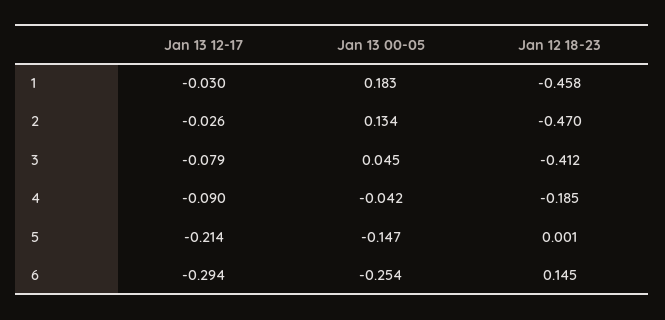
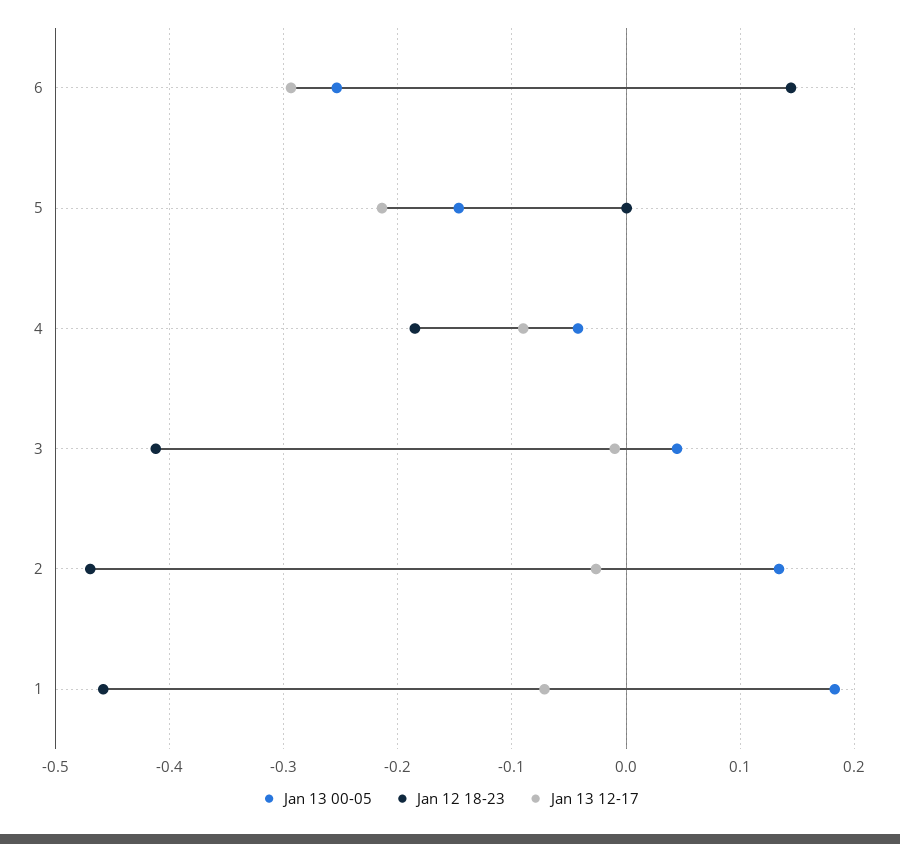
Jan 13 12-17, 1: -0.03 -> -0.07
Jan 13 12-17, 3: -0.079 -> -0.01

